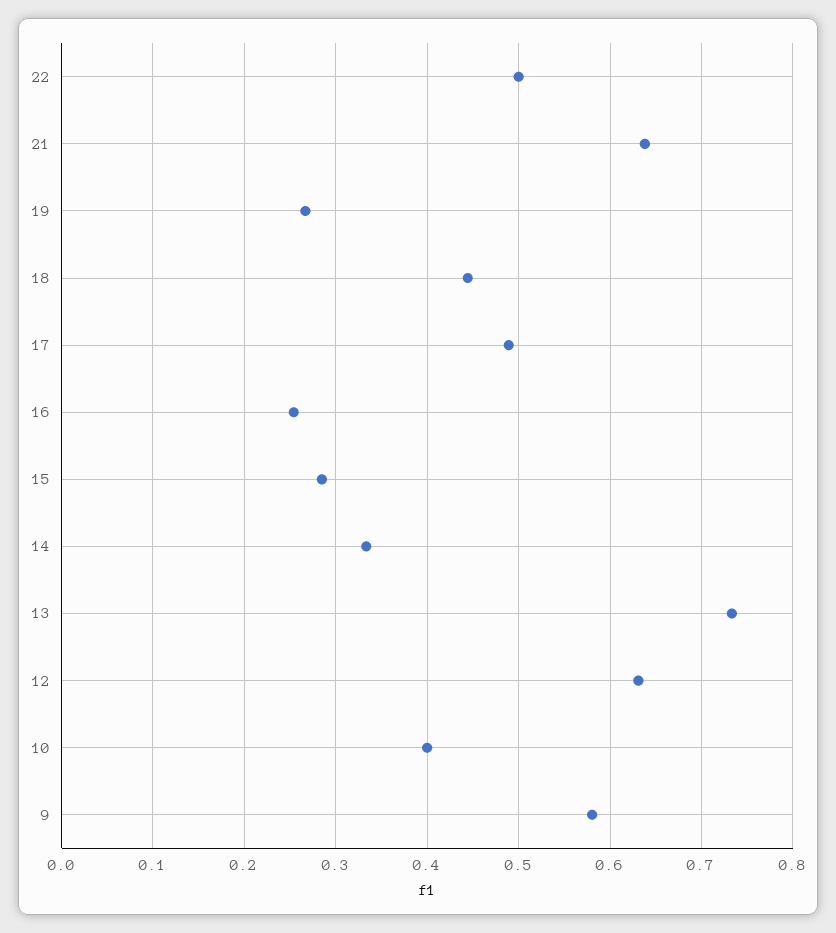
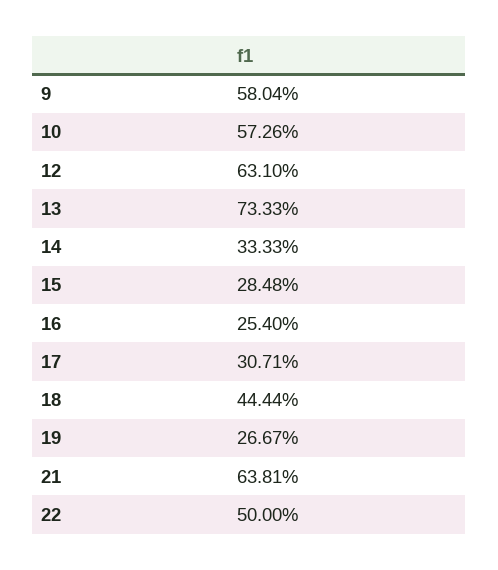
17: 0.49 -> 0.3071
10: 0.4 -> 0.5726

